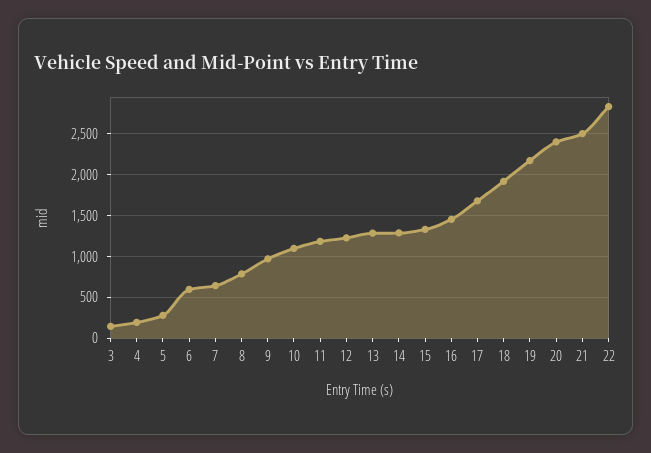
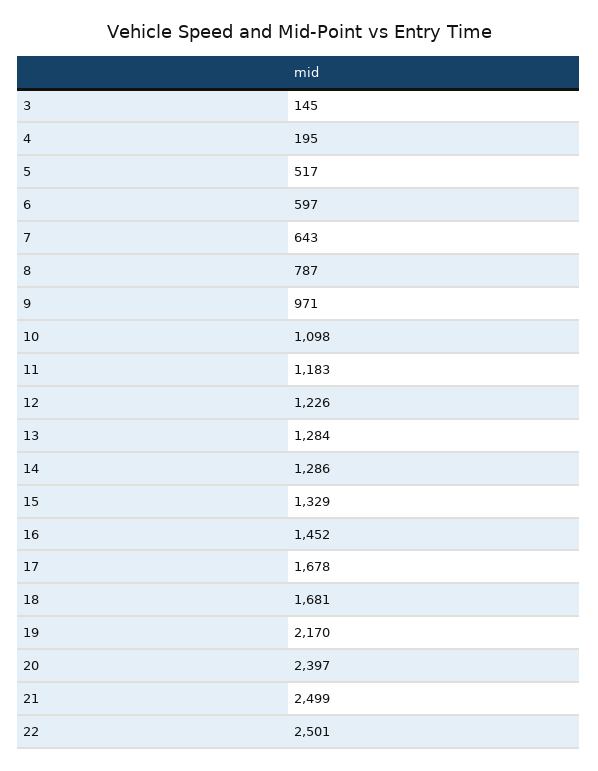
5: 300 -> 517
18: 1900 -> 1681
22: 2800 -> 2501

